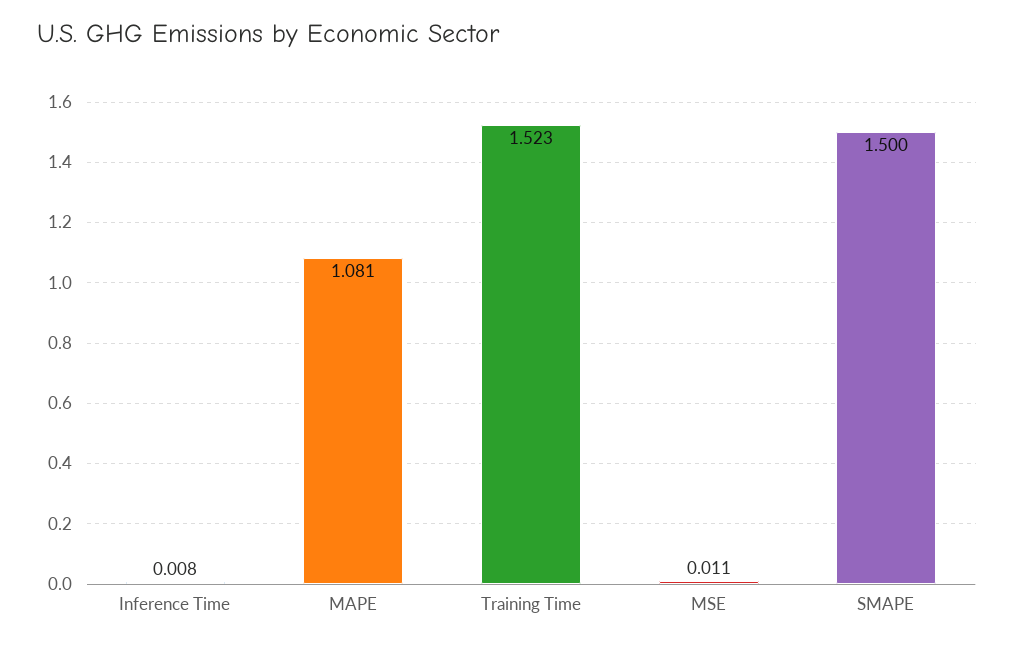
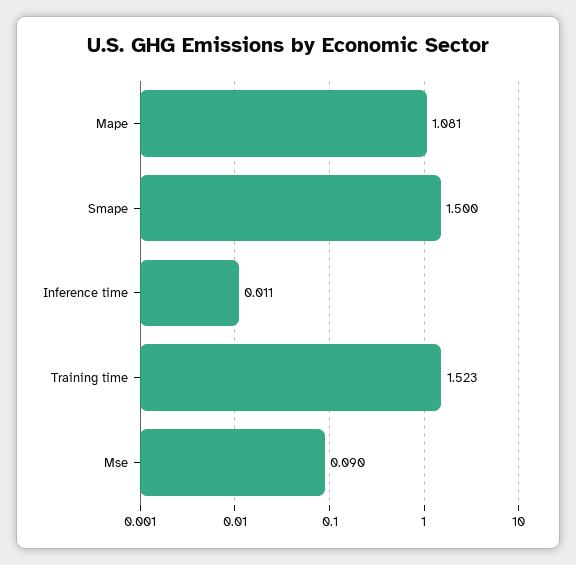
Inference Time: 0.008 -> 0.011
MSE: 0.011 -> 0.09

